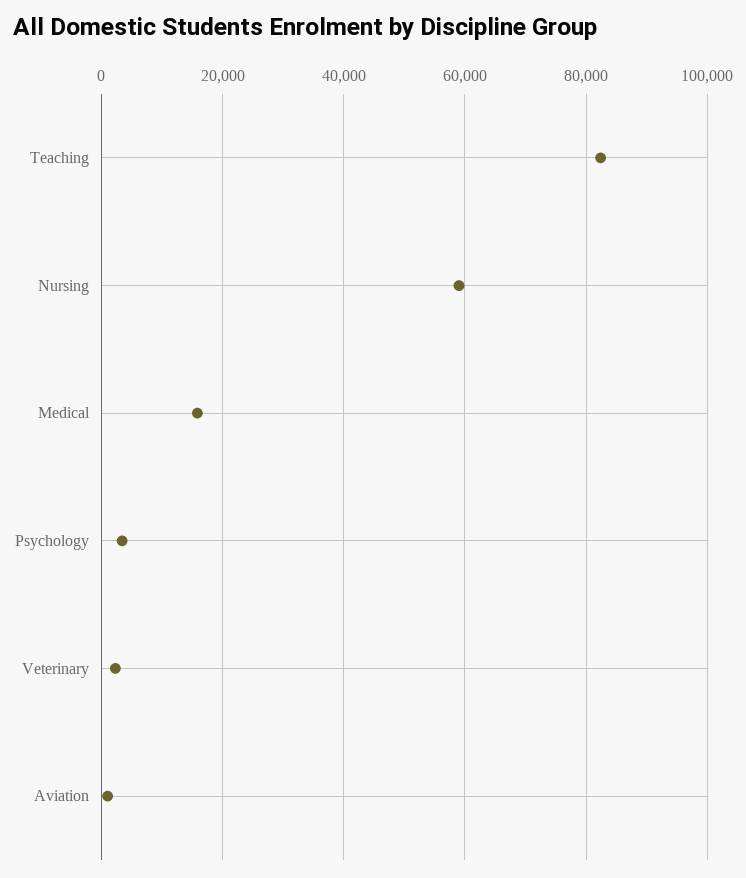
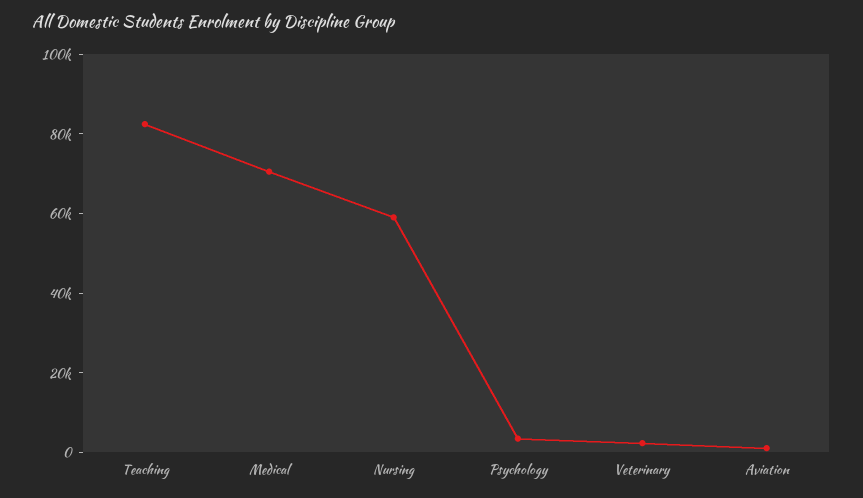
Medical: 16000 -> 70000

